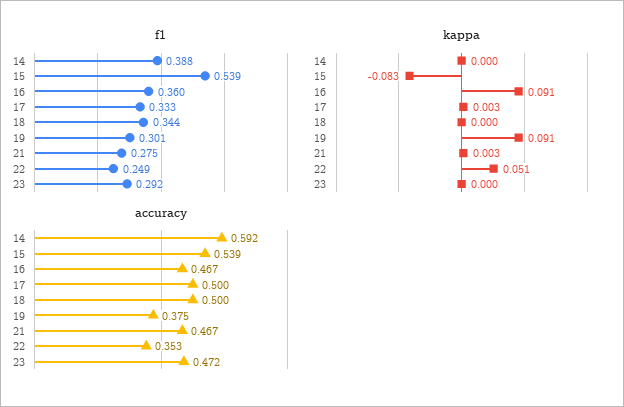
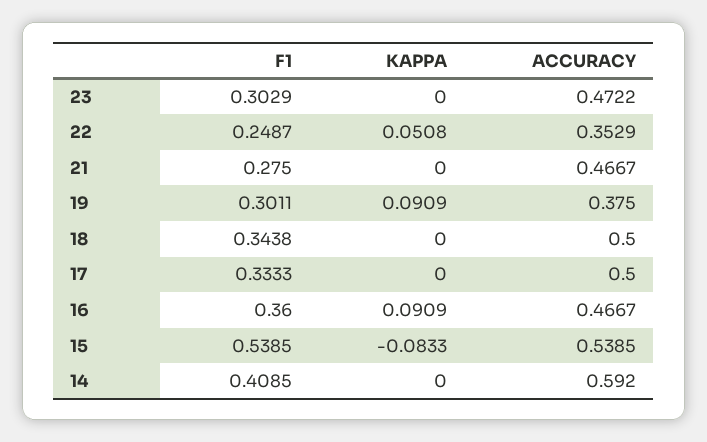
f1, 14: 0.388 -> 0.4085
f1, 23: 0.292 -> 0.3029
kappa, 17: 0.003 -> 0
kappa, 21: 0.003 -> 0

